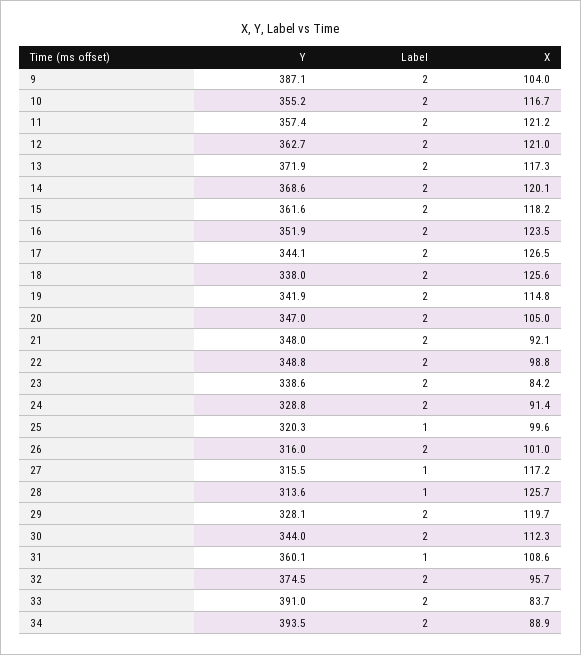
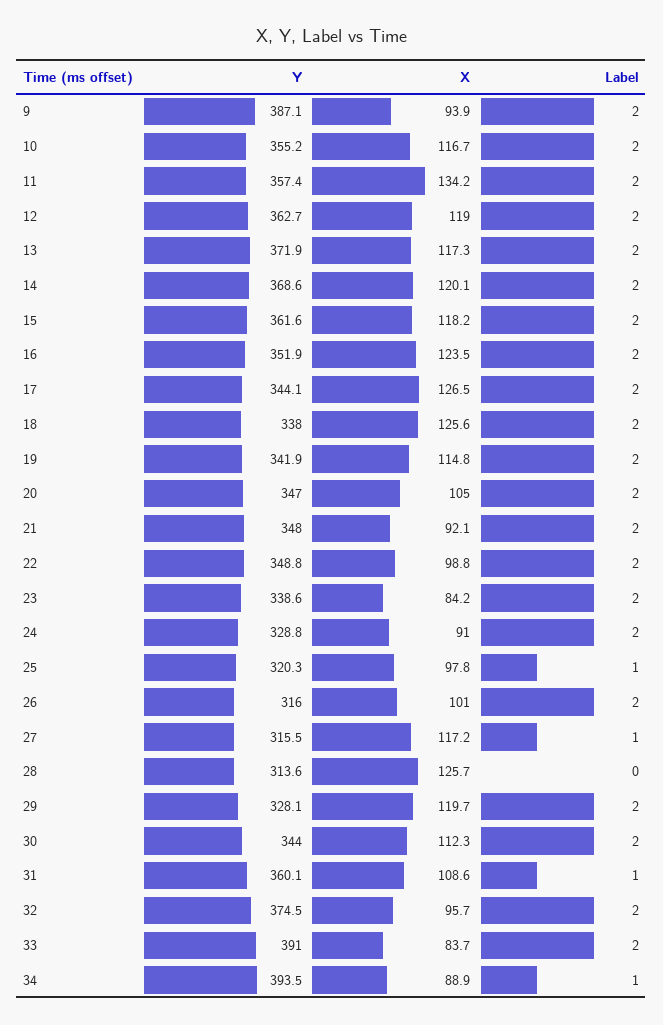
X, 9: 104 -> 93.9
X, 11: 121.2 -> 134.2
X, 12: 121 -> 119
X, 24: 91.4 -> 91
X, 25: 99.6 -> 97.8
Label, 28: 1 -> 0
Label, 34: 2 -> 1

